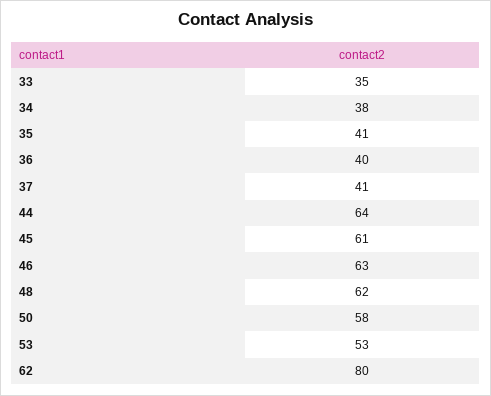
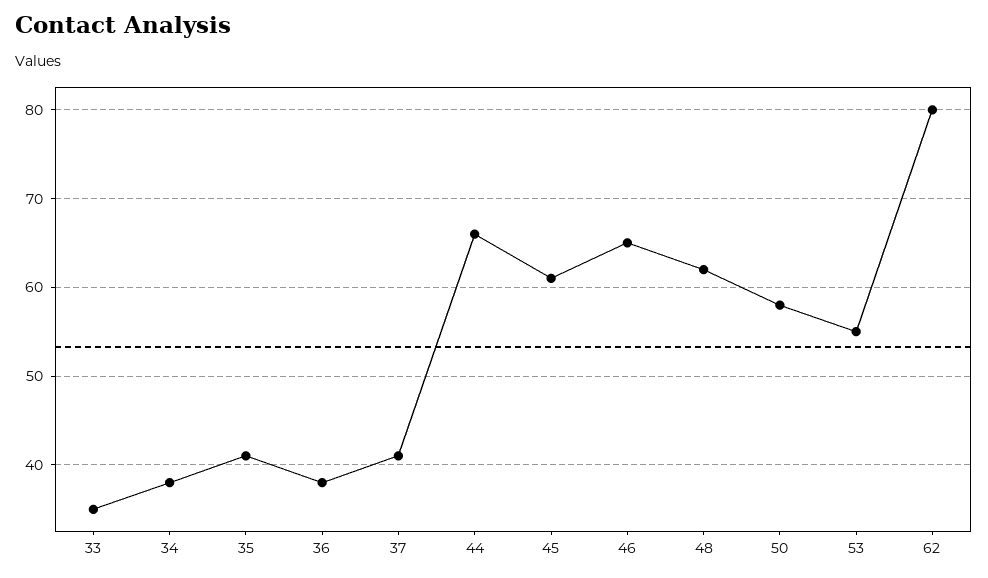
36: 40 -> 38
44: 64 -> 66
46: 63 -> 65
53: 53 -> 55

